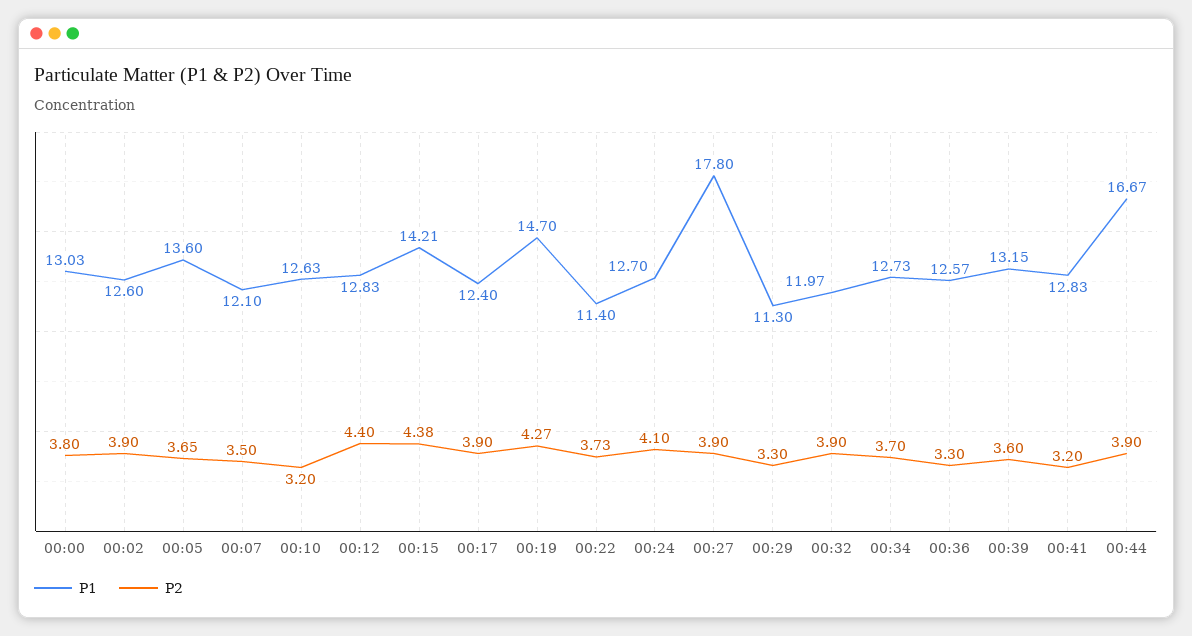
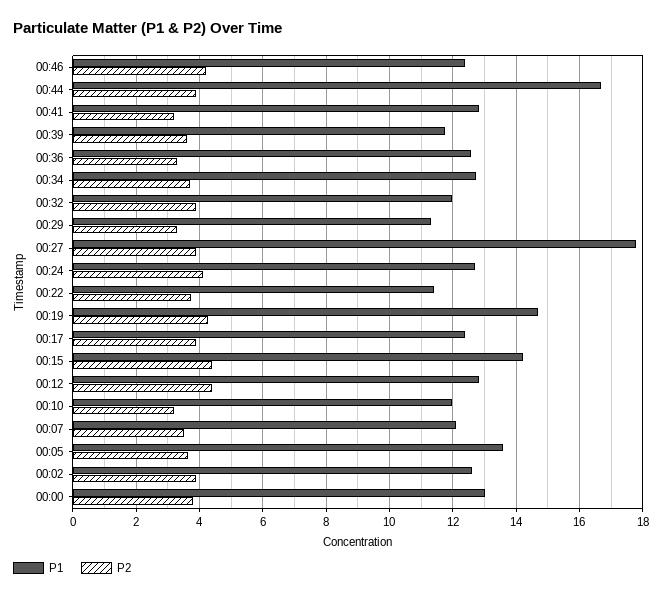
P1, 00:10: 12.63 -> 12
P1, 00:39: 13.15 -> 11.8
P1, 00:46: none -> 12.4
P2, 00:46: none -> 4.2

